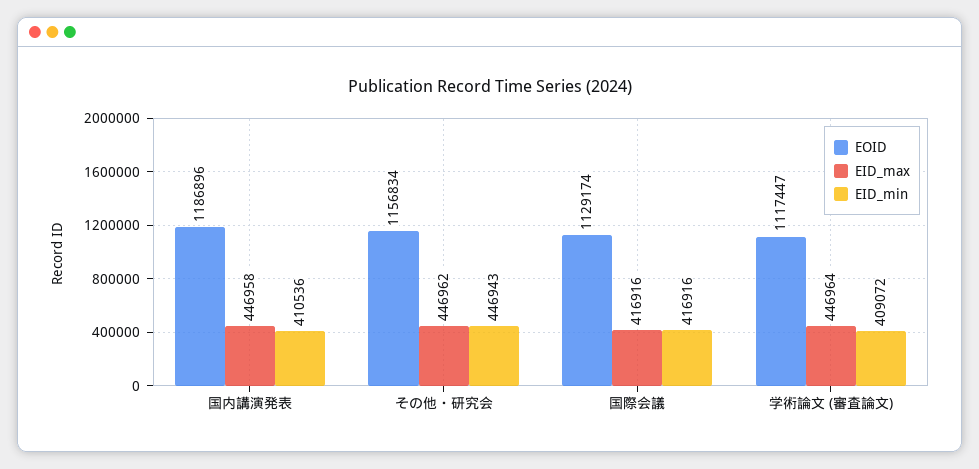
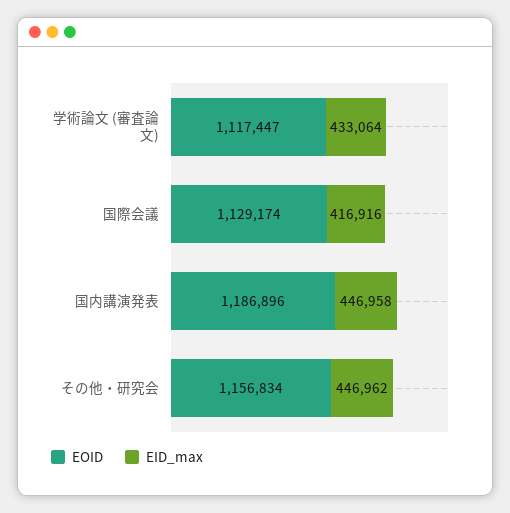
EID_min, 国内講演発表: 410536 -> none
EID_min, その他・研究会: 446943 -> none
EID_min, 国際会議: 416916 -> none
EID_max, 学術論文 (審査論文): 446964 -> 433064
EID_min, 学術論文 (審査論文): 409072 -> none

